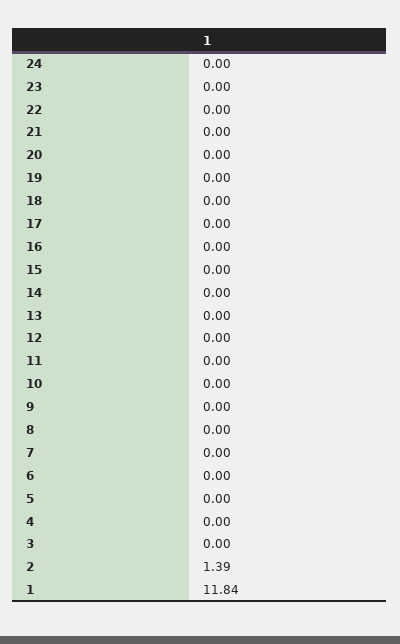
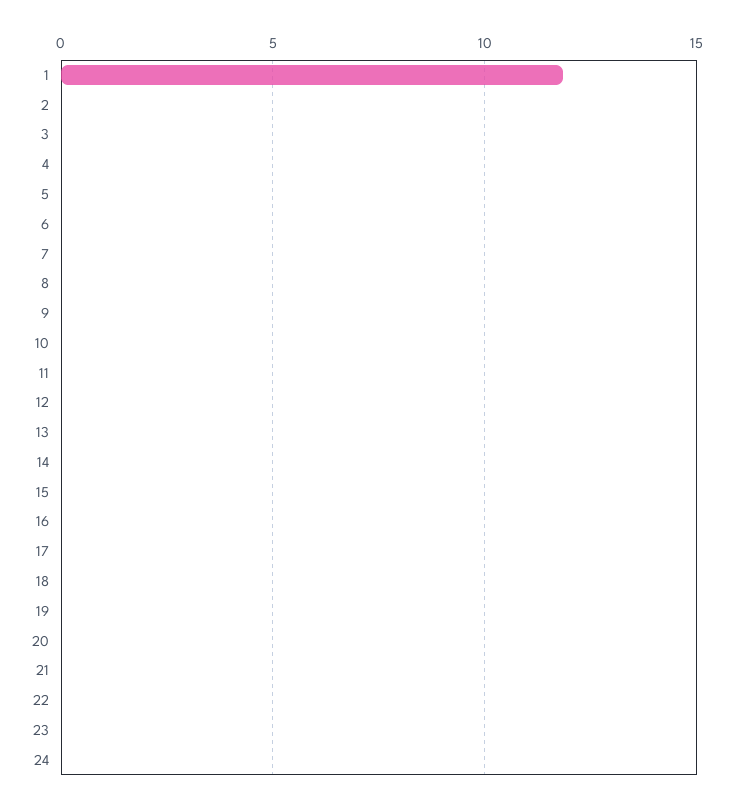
2: 1.39 -> 0

